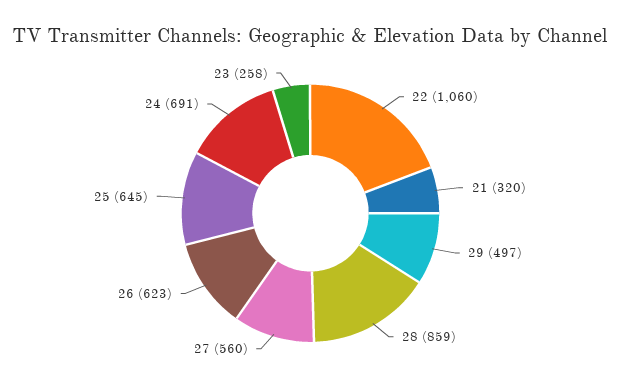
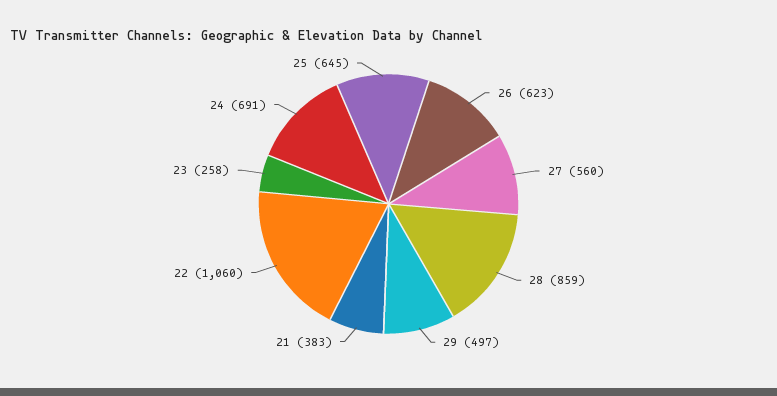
21: 320 -> 383

